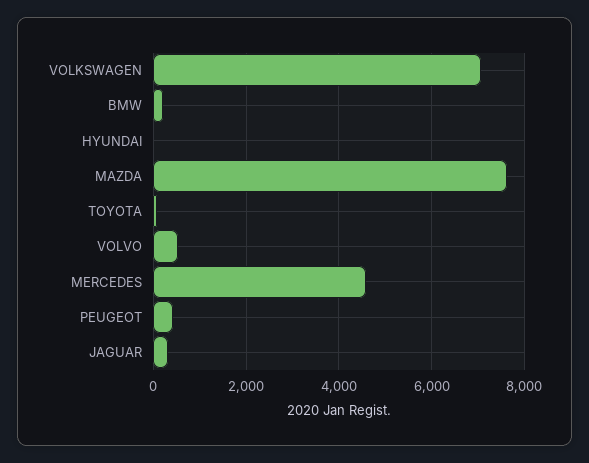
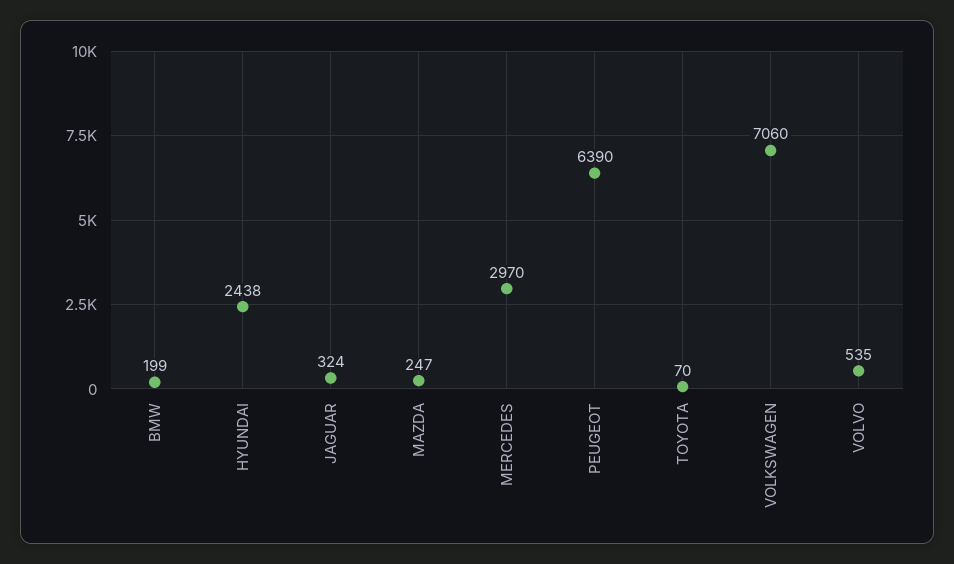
HYUNDAI: 0 -> 2438
MAZDA: 7600 -> 247
MERCEDES: 4600 -> 2970
PEUGEOT: 400 -> 6390

